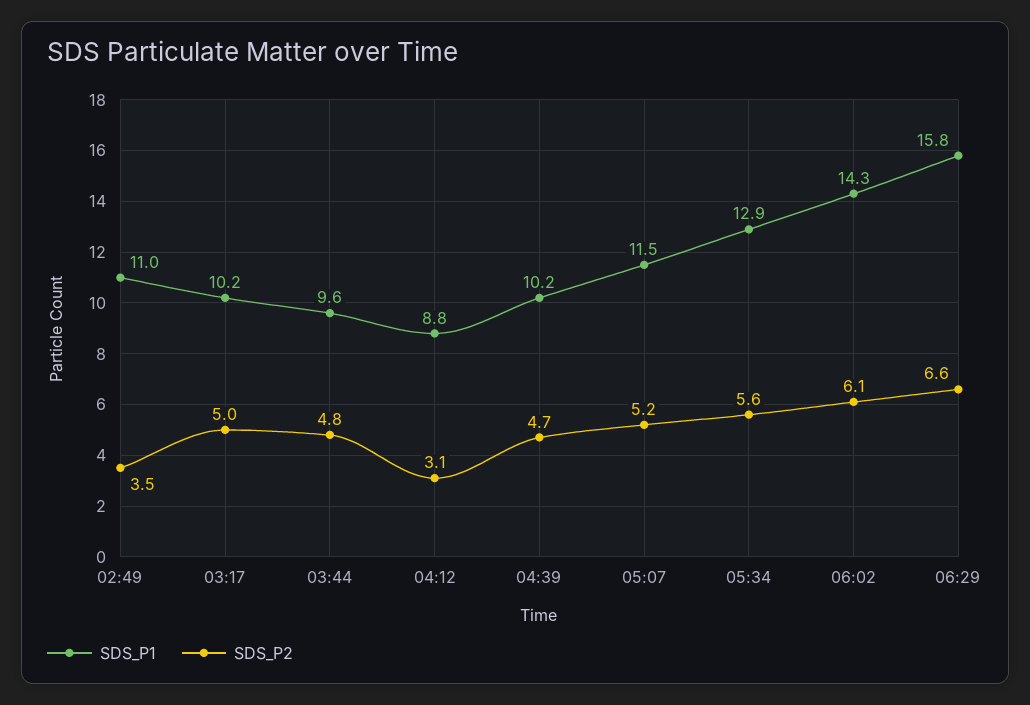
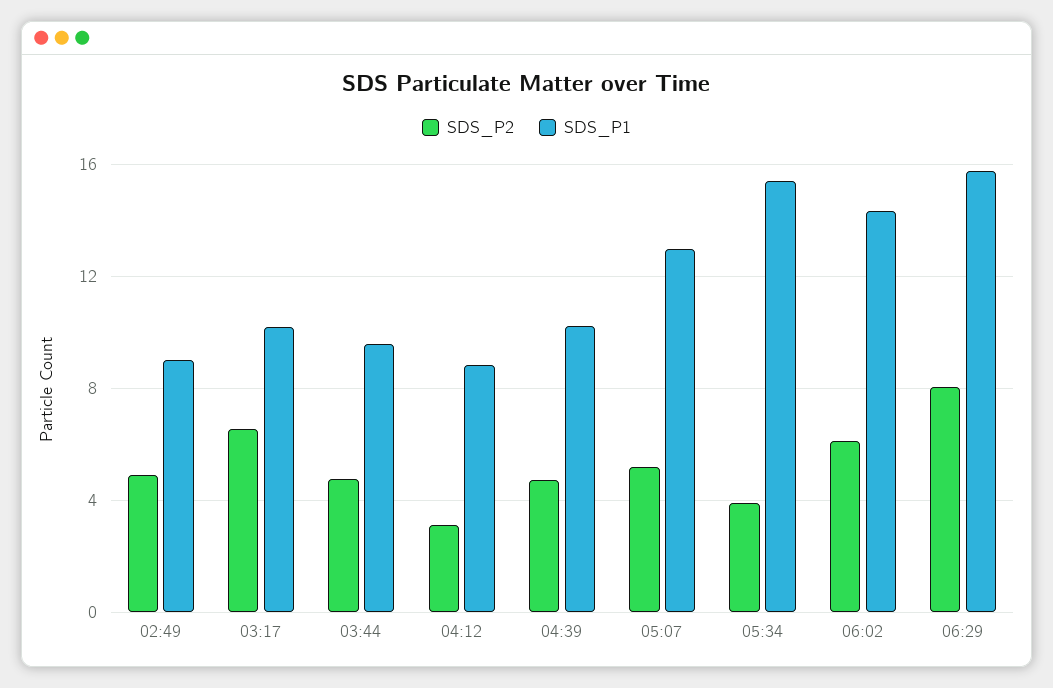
SDS_P1, 02:49: 11 -> 9
SDS_P2, 02:49: 3.5 -> 5
SDS_P2, 03:17: 5 -> 6.5
SDS_P1, 05:07: 11.5 -> 13
SDS_P1, 05:34: 12.9 -> 15.5
SDS_P2, 05:34: 5.6 -> 4
SDS_P2, 06:29: 6.6 -> 8

